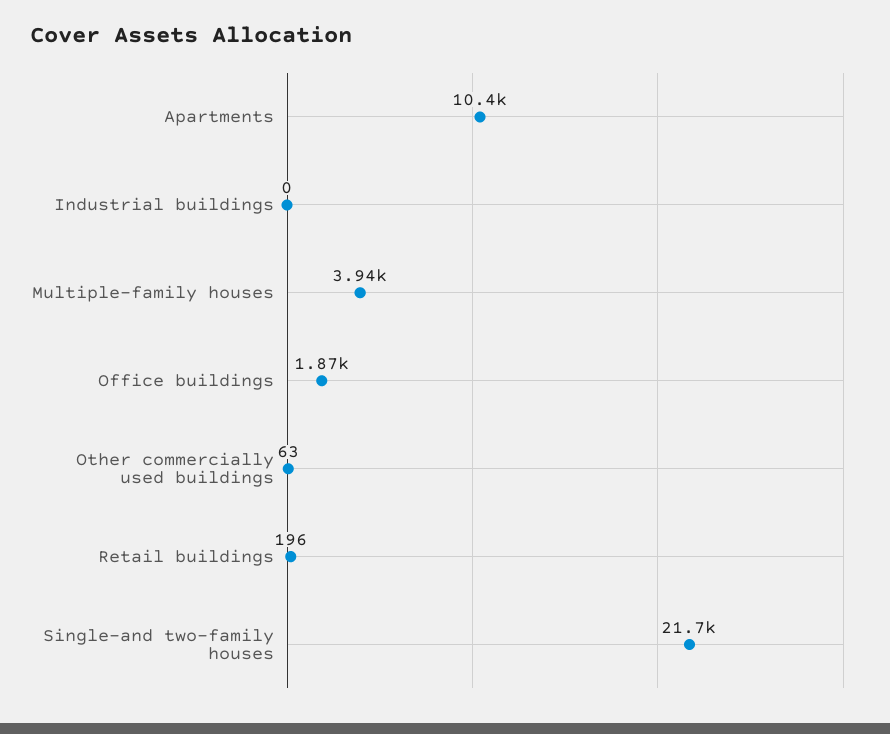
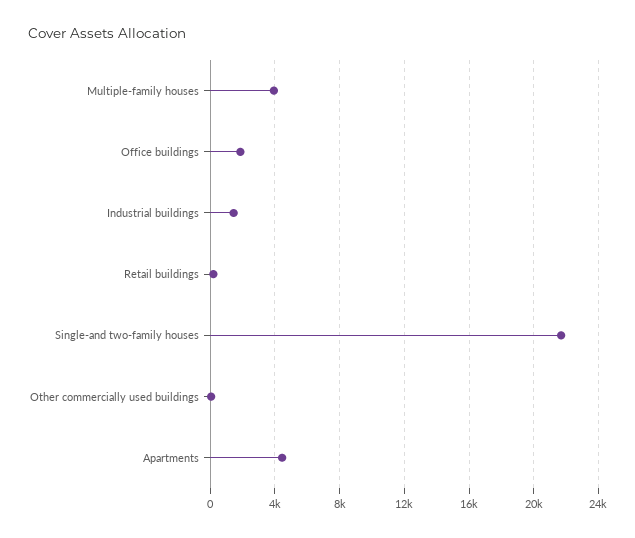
Apartments: 10400 -> 4500
Industrial buildings: 0 -> 1500

